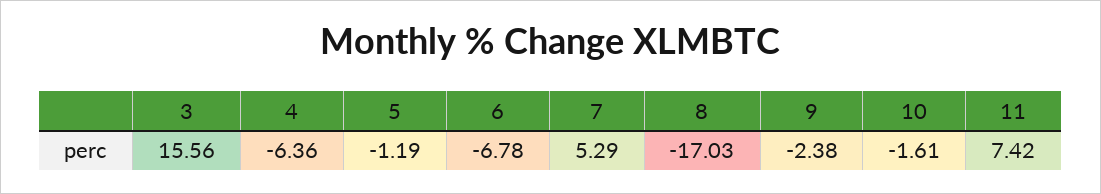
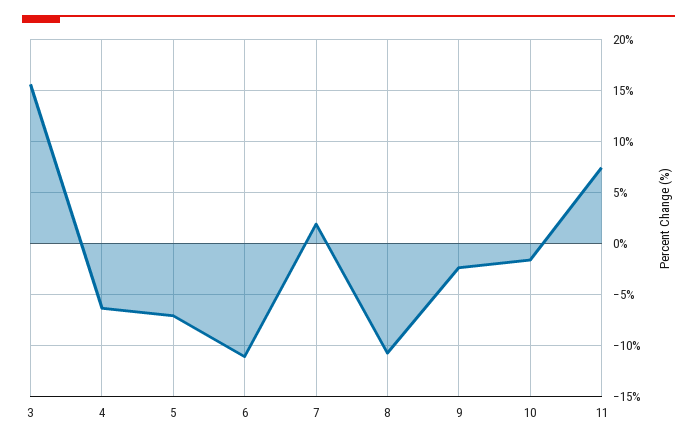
5: -1.19 -> -7
6: -6.78 -> -11
7: 5.29 -> 2
8: -17.03 -> -11

